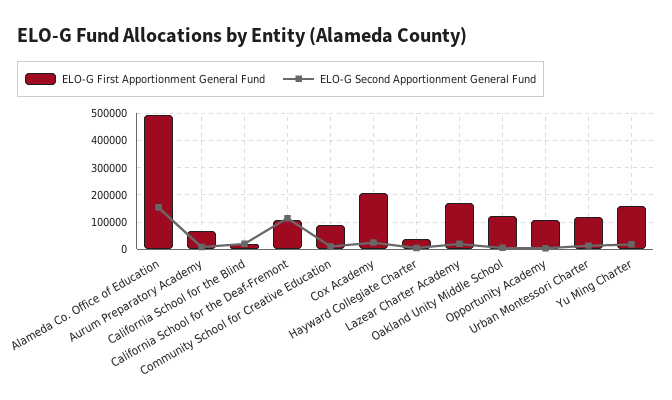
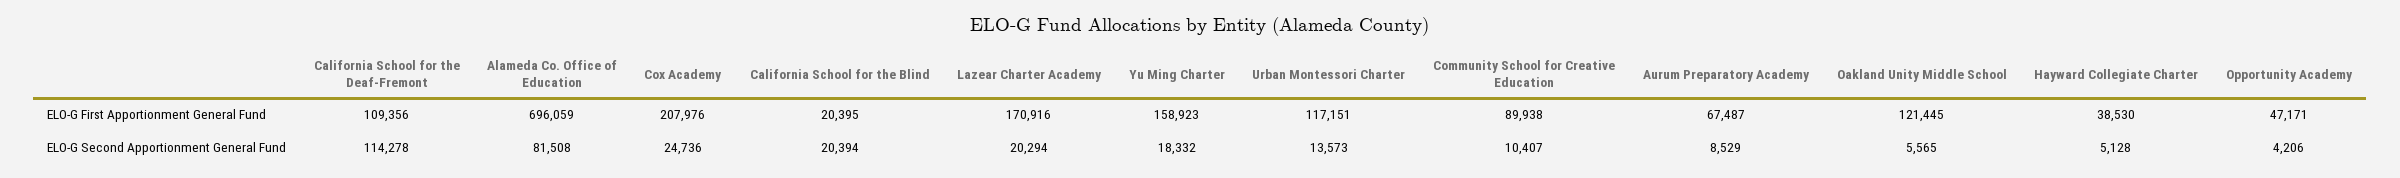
ELO-G First Apportionment General Fund, Alameda Co. Office of Education: 500000 -> 696059
ELO-G Second Apportionment General Fund, Alameda Co. Office of Education: 150000 -> 81508
ELO-G First Apportionment General Fund, Opportunity Academy: 100000 -> 47171

